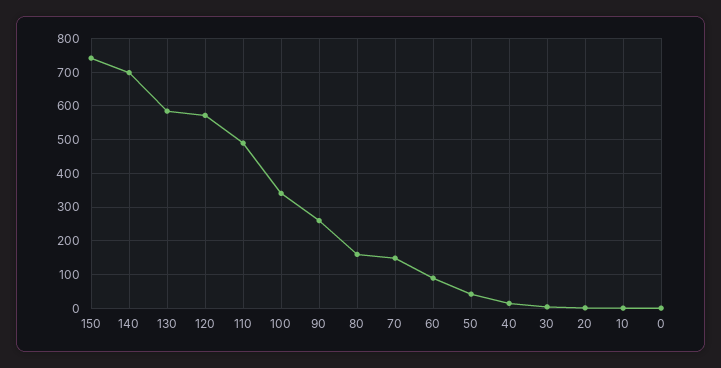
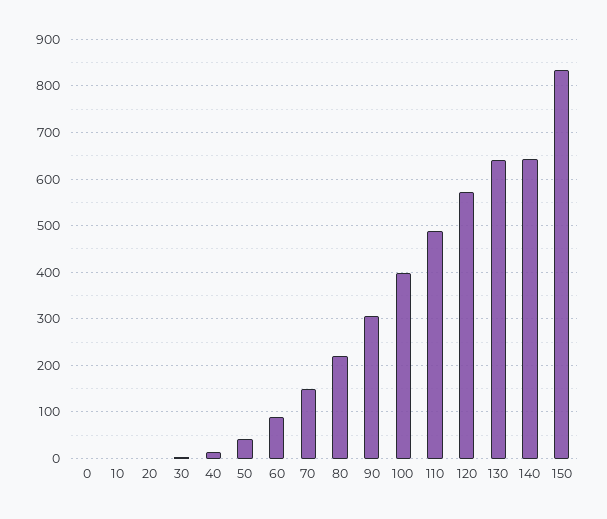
150: 740 -> 840
140: 700 -> 640
130: 580 -> 640
100: 340 -> 400
90: 260 -> 300
80: 160 -> 220

